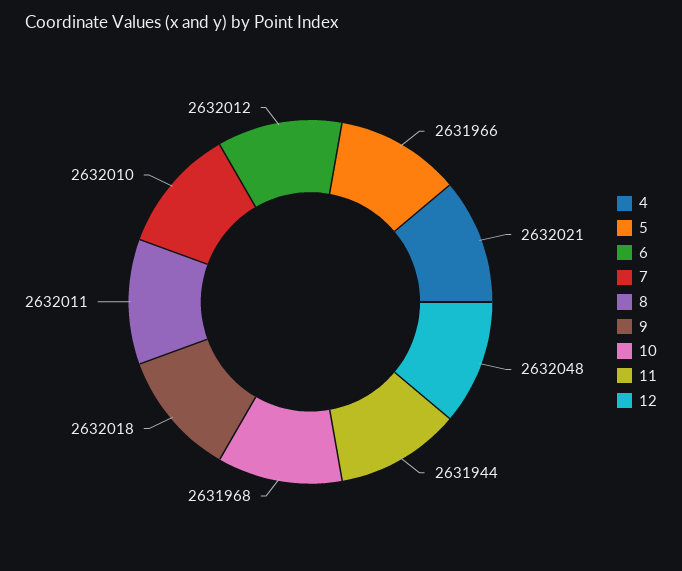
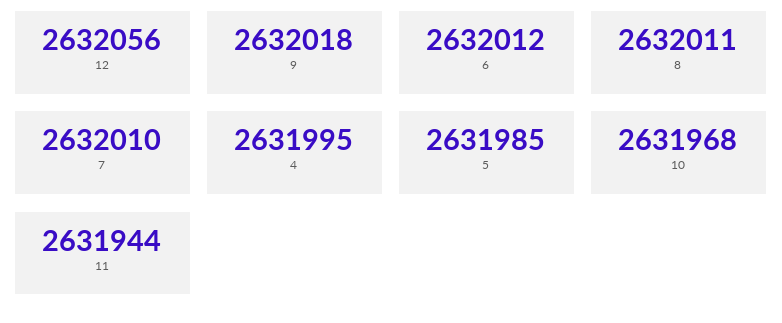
4: 2632021 -> 2631995
5: 2631966 -> 2631985
12: 2632048 -> 2632056

